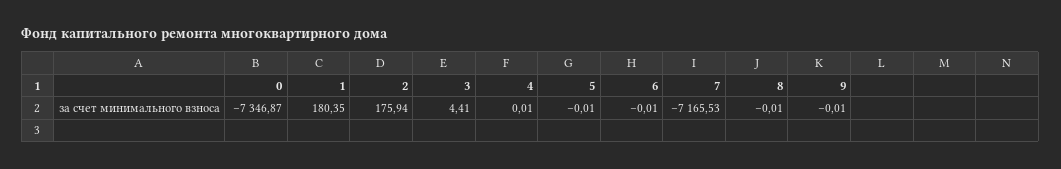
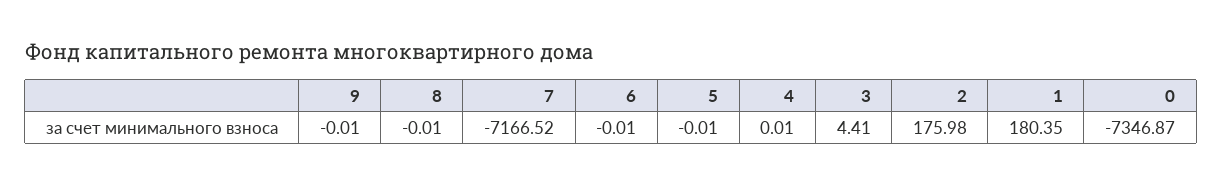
2: 175.94 -> 175.98
7: -7165.53 -> -7166.52

